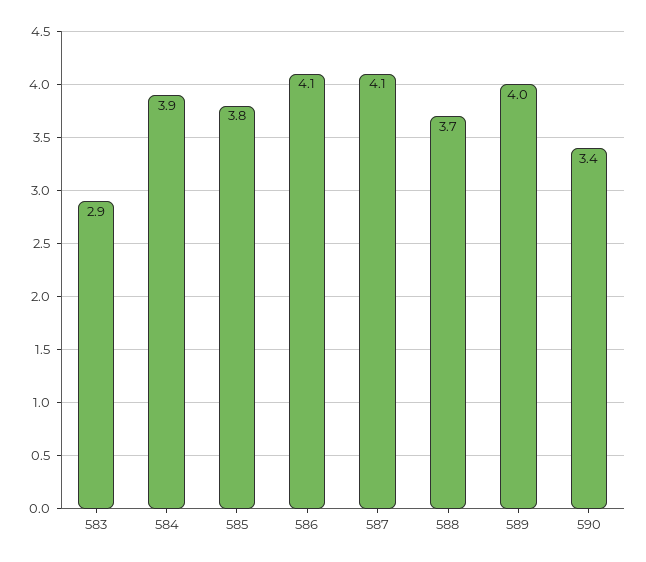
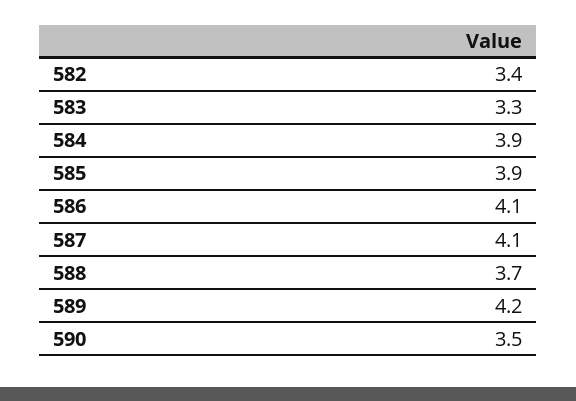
583: 2.9 -> 3.3
585: 3.8 -> 3.9
589: 4 -> 4.2
590: 3.4 -> 3.5
582: none -> 3.4

